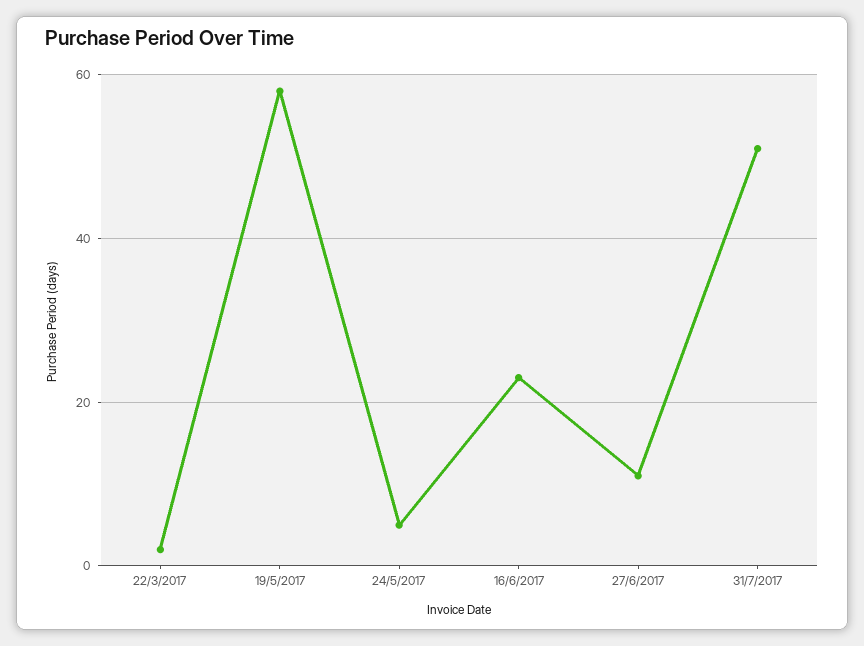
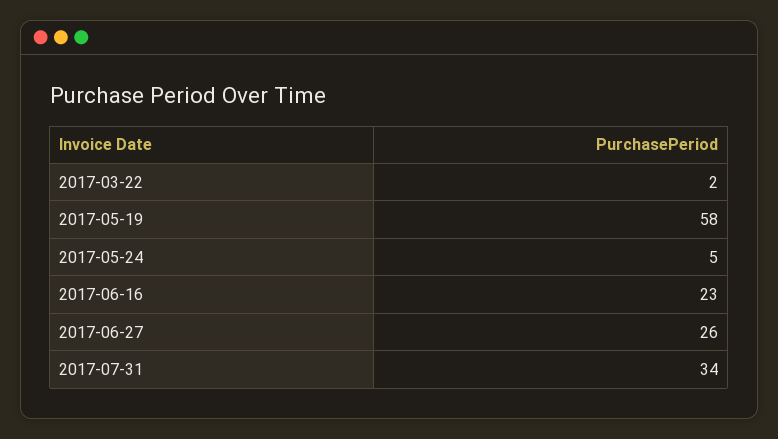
27/6/2017: 10 -> 26
31/7/2017: 50 -> 34

